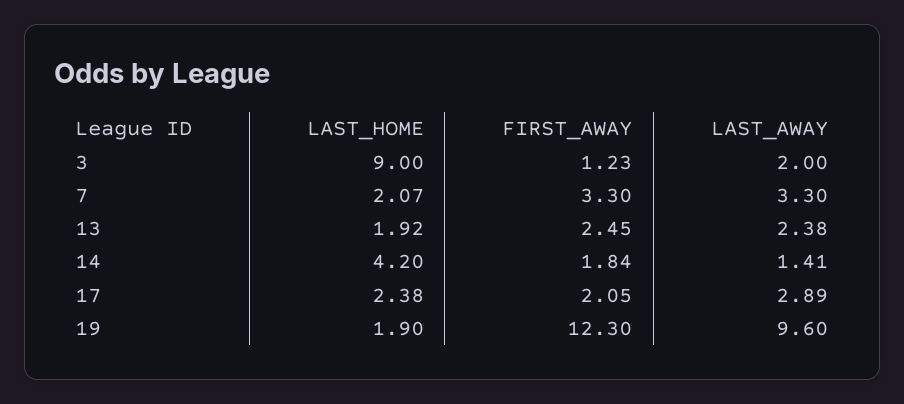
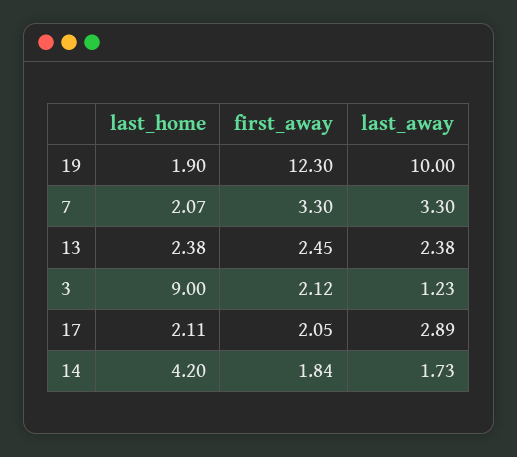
FIRST_AWAY, 3: 1.23 -> 2.12
LAST_AWAY, 3: 2 -> 1.23
LAST_HOME, 13: 1.92 -> 2.38
LAST_AWAY, 14: 1.41 -> 1.73
LAST_HOME, 17: 2.38 -> 2.11
LAST_AWAY, 19: 9.6 -> 10

